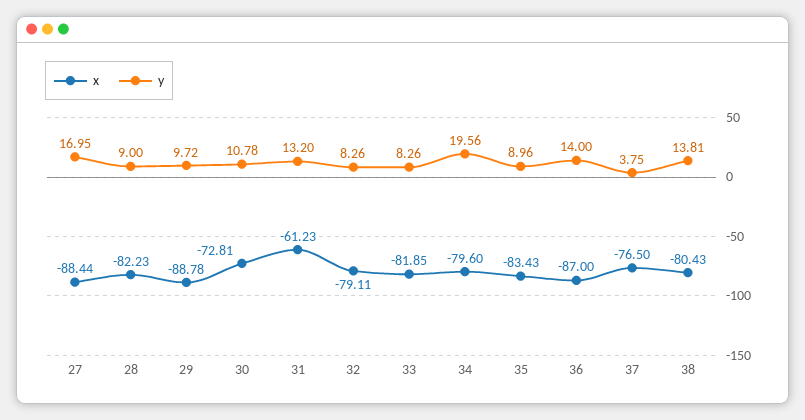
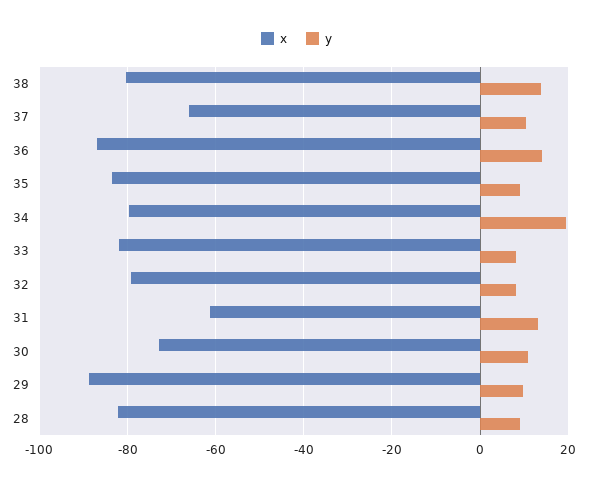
x, 27: -88.44 -> none
y, 27: 16.95 -> none
x, 37: -76.5 -> -66
y, 37: 3.75 -> 10

